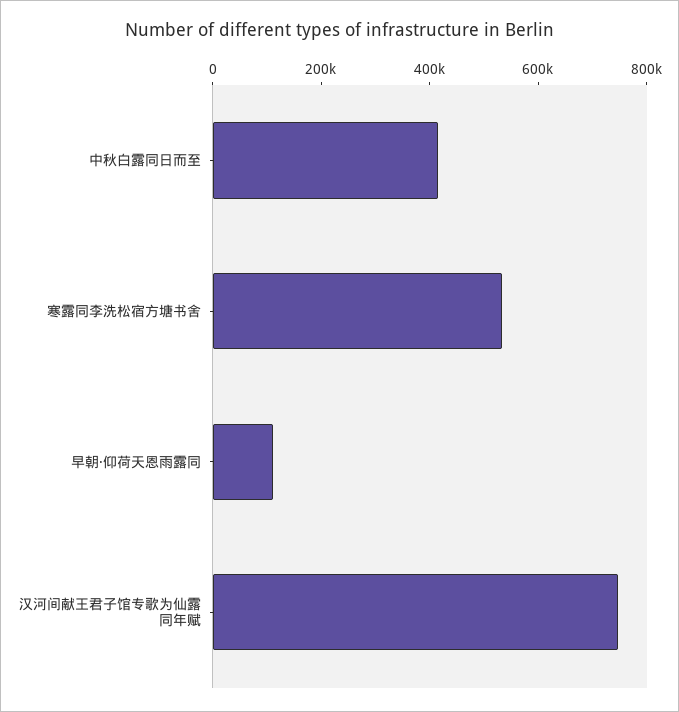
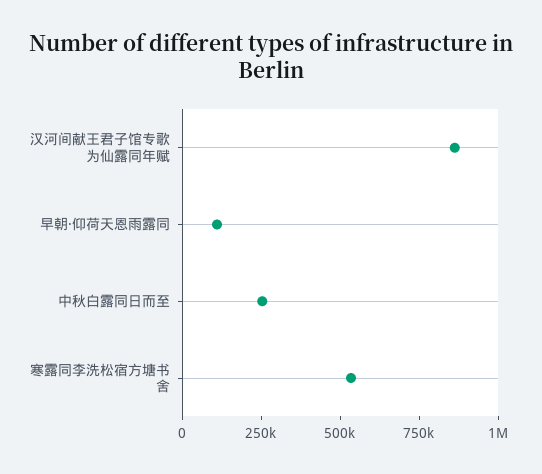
中秋白露同日而至: 400000 -> 250000
汉河间献王君子馆专歌为仙露同年赋: 750000 -> 850000

